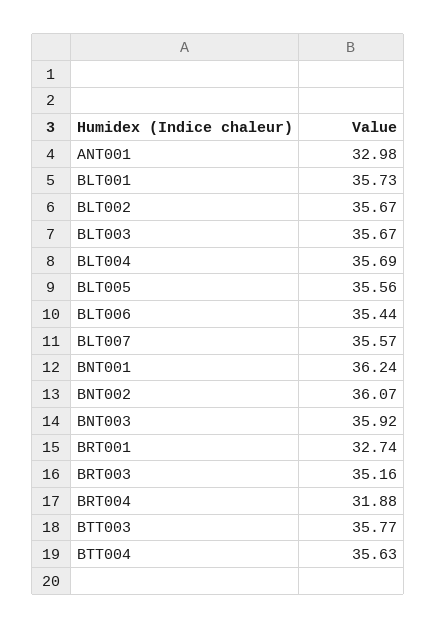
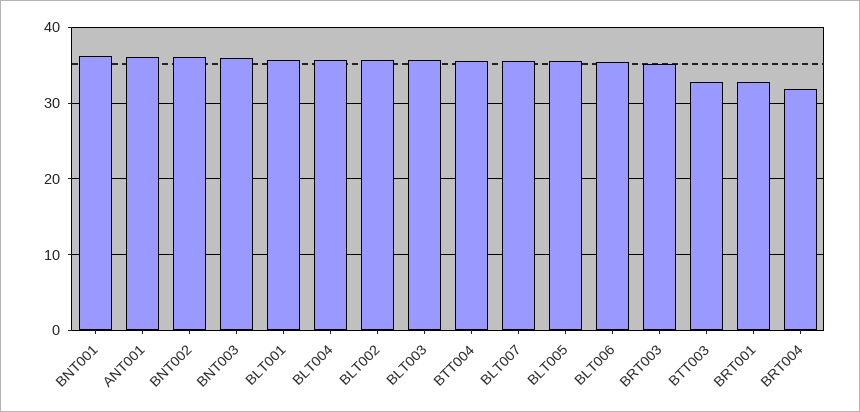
ANT001: 32.98 -> 36
BTT003: 35.77 -> 33

